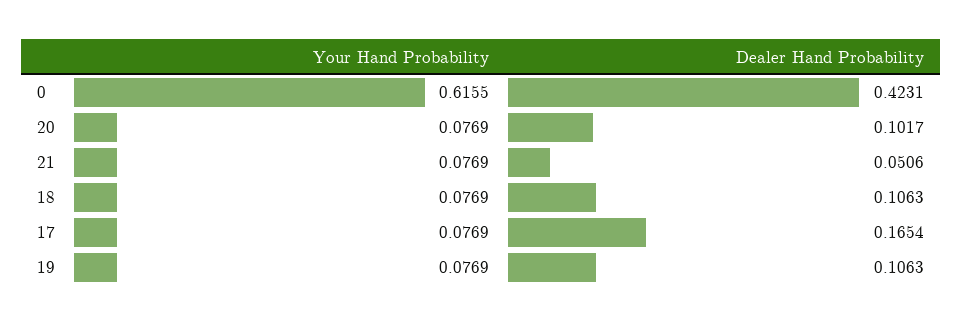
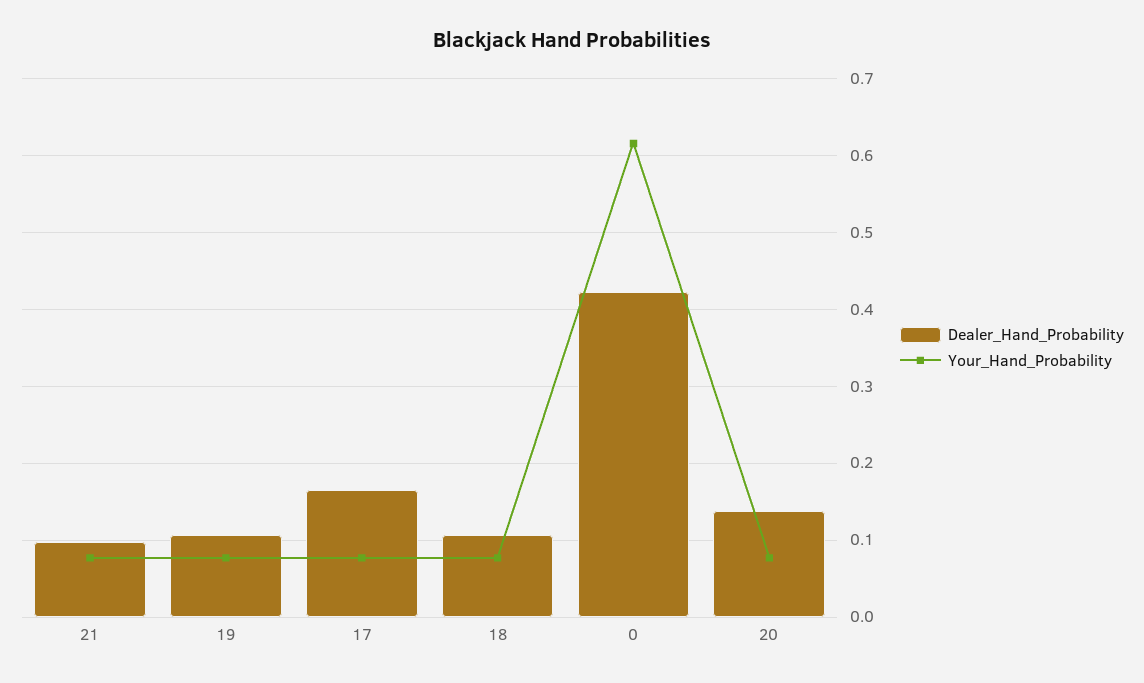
Dealer Hand Probability, 20: 0.1017 -> 0.14
Dealer Hand Probability, 21: 0.0506 -> 0.1

